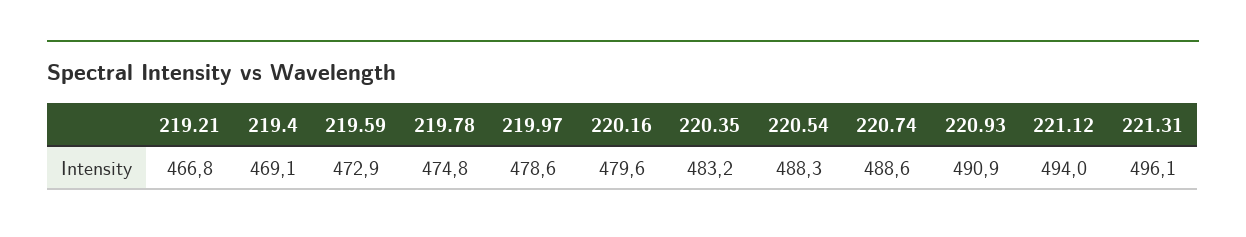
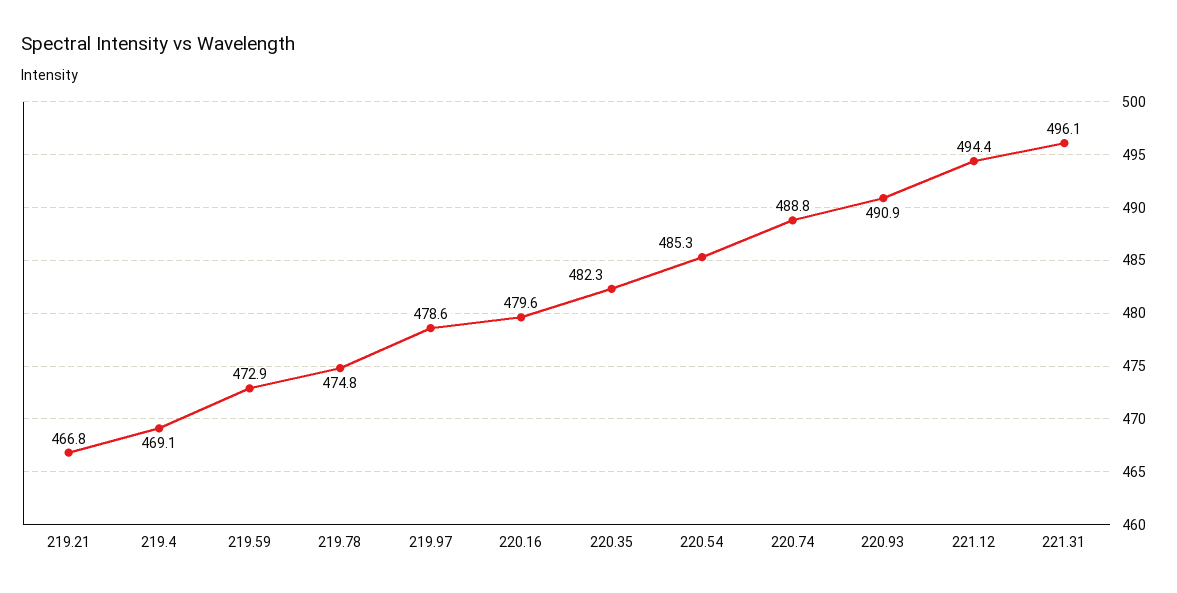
220.35: 483.2 -> 482.3
220.54: 488.3 -> 485.3
220.74: 488.6 -> 488.8
221.12: 494 -> 494.4

